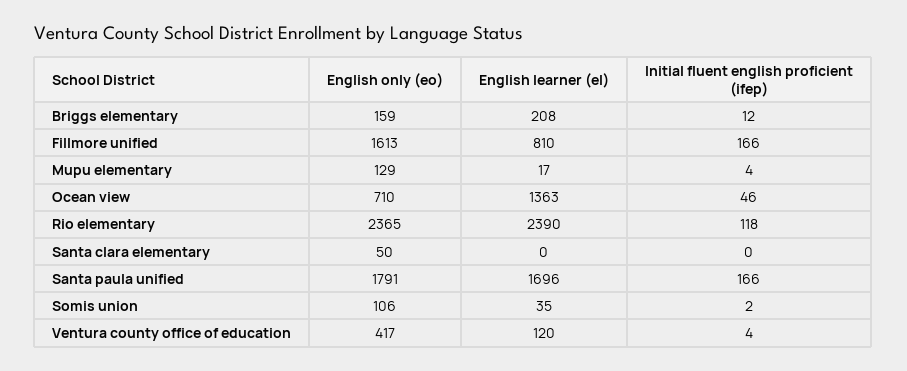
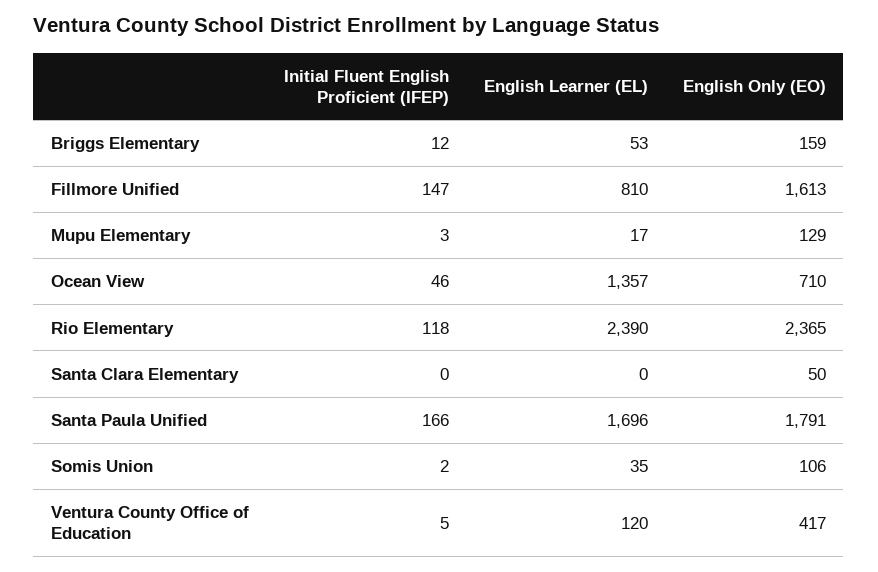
English learner (el), Briggs elementary: 208 -> 53
Initial fluent english proficient (ifep), Fillmore unified: 166 -> 147
Initial fluent english proficient (ifep), Mupu elementary: 4 -> 3
English learner (el), Ocean view: 1363 -> 1357
Initial fluent english proficient (ifep), Ventura county office of education: 4 -> 5

